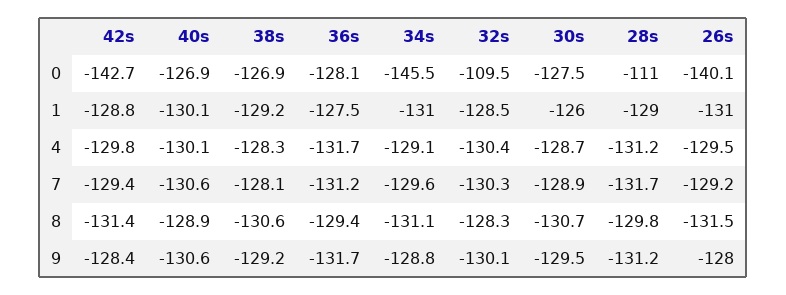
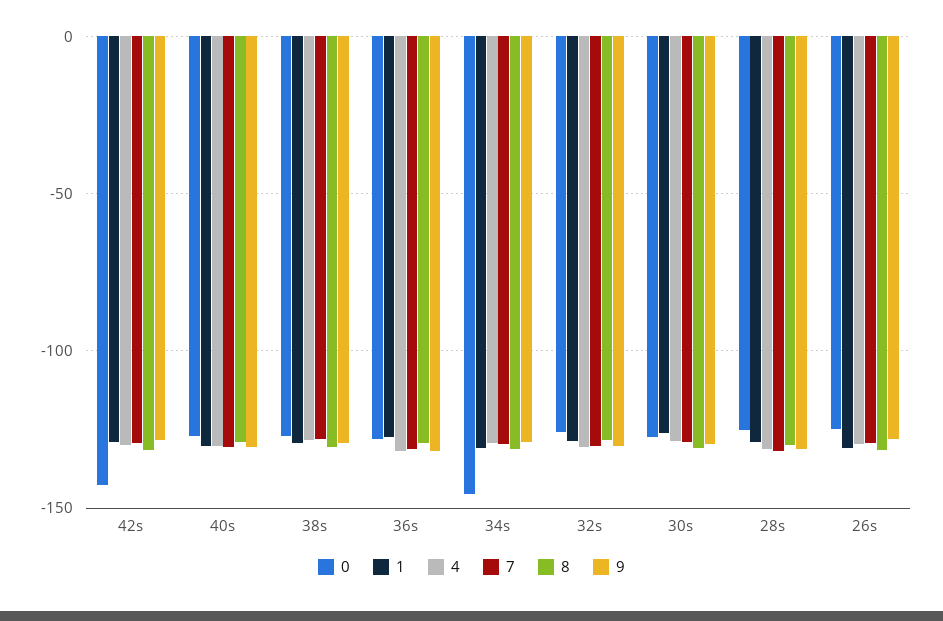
0, 32s: -109.5 -> -125
0, 28s: -111 -> -125
0, 26s: -140.1 -> -125

